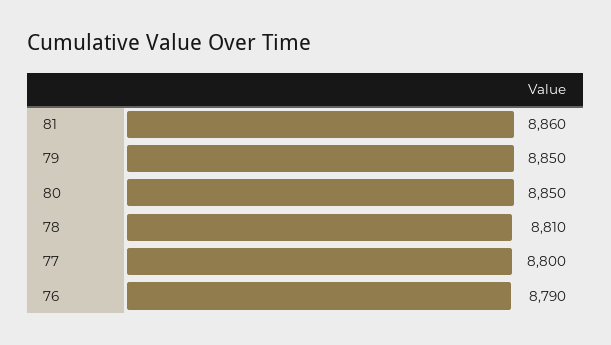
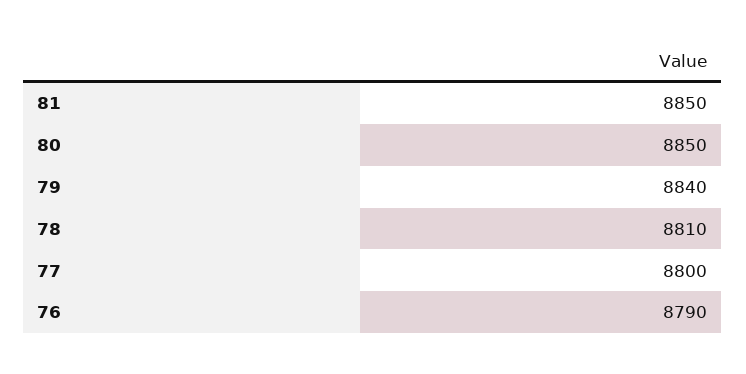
81: 8860 -> 8850
79: 8850 -> 8840

